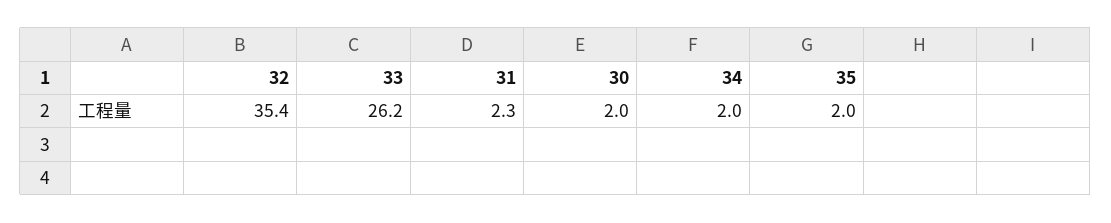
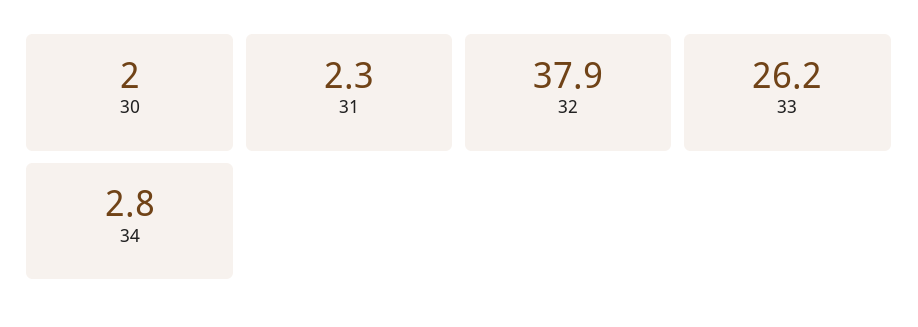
32: 35.4 -> 37.9
34: 2 -> 2.8
35: 2 -> none

